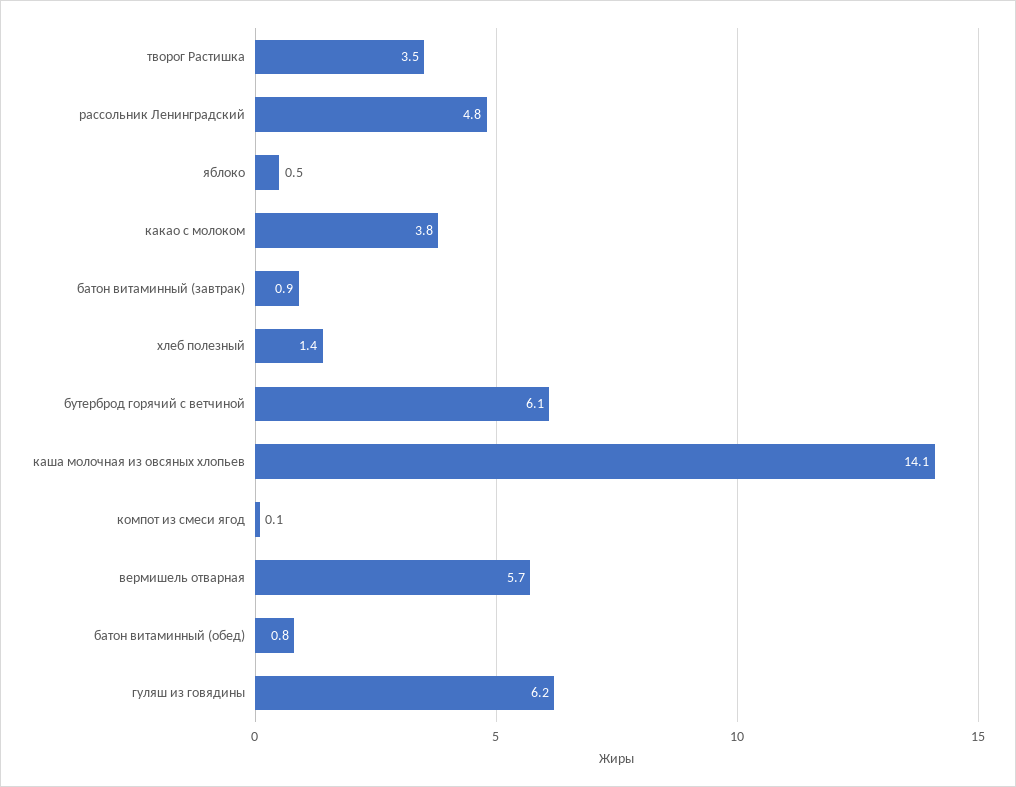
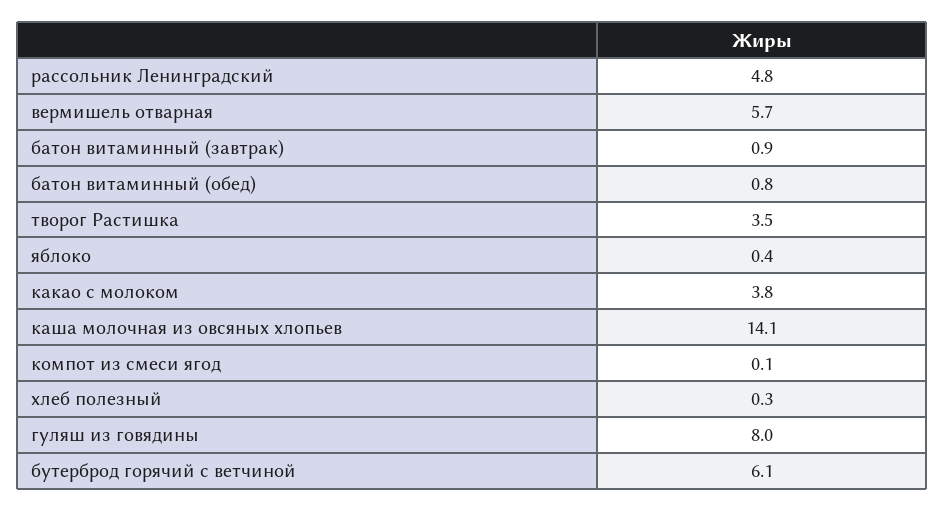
яблоко: 0.5 -> 0.4
хлеб полезный: 1.4 -> 0.3
гуляш из говядины: 6.2 -> 8

